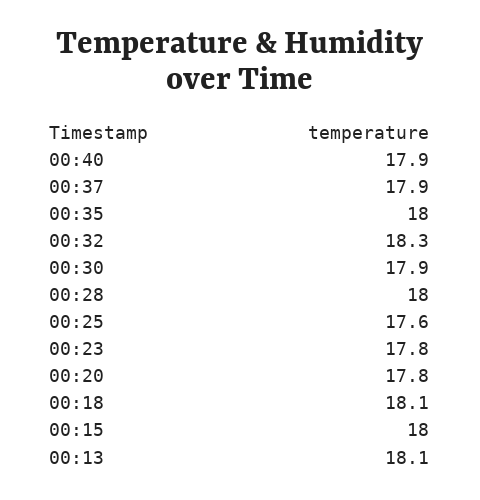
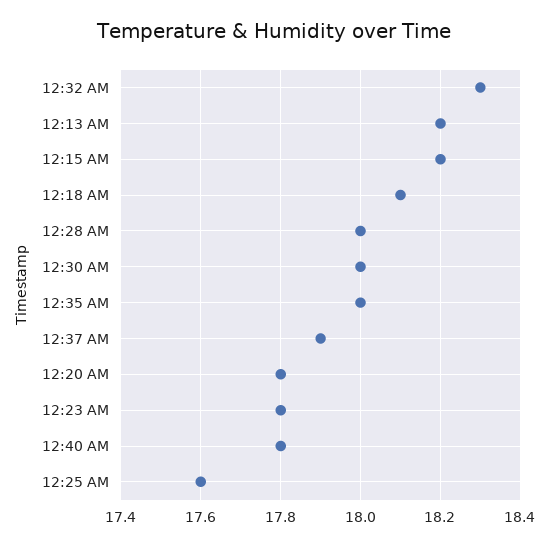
00:40: 17.9 -> 17.8
00:30: 17.9 -> 18
00:15: 18 -> 18.2
00:13: 18.1 -> 18.2

